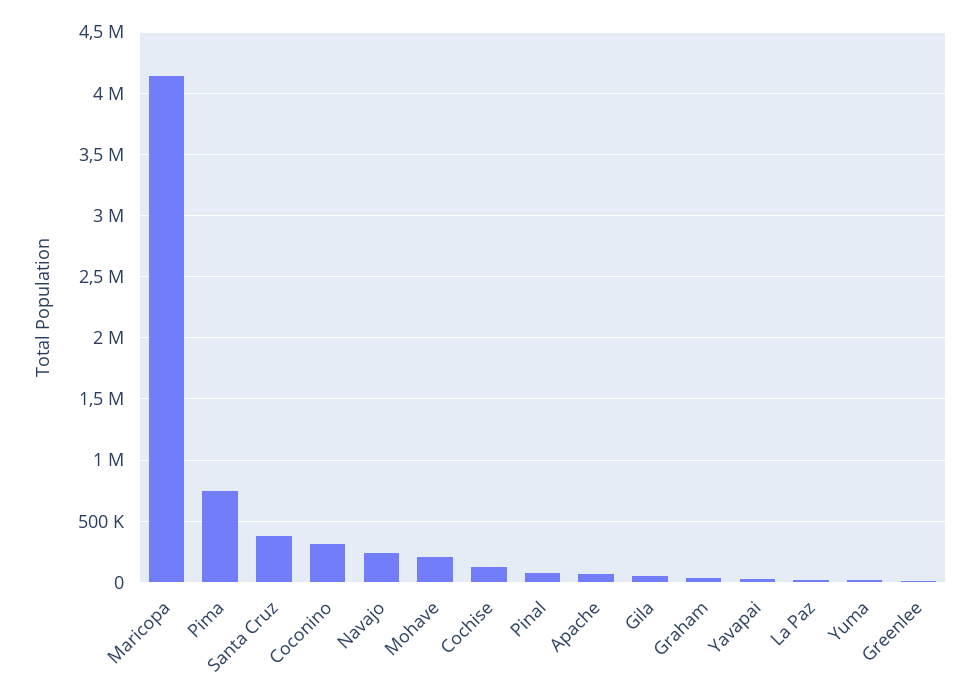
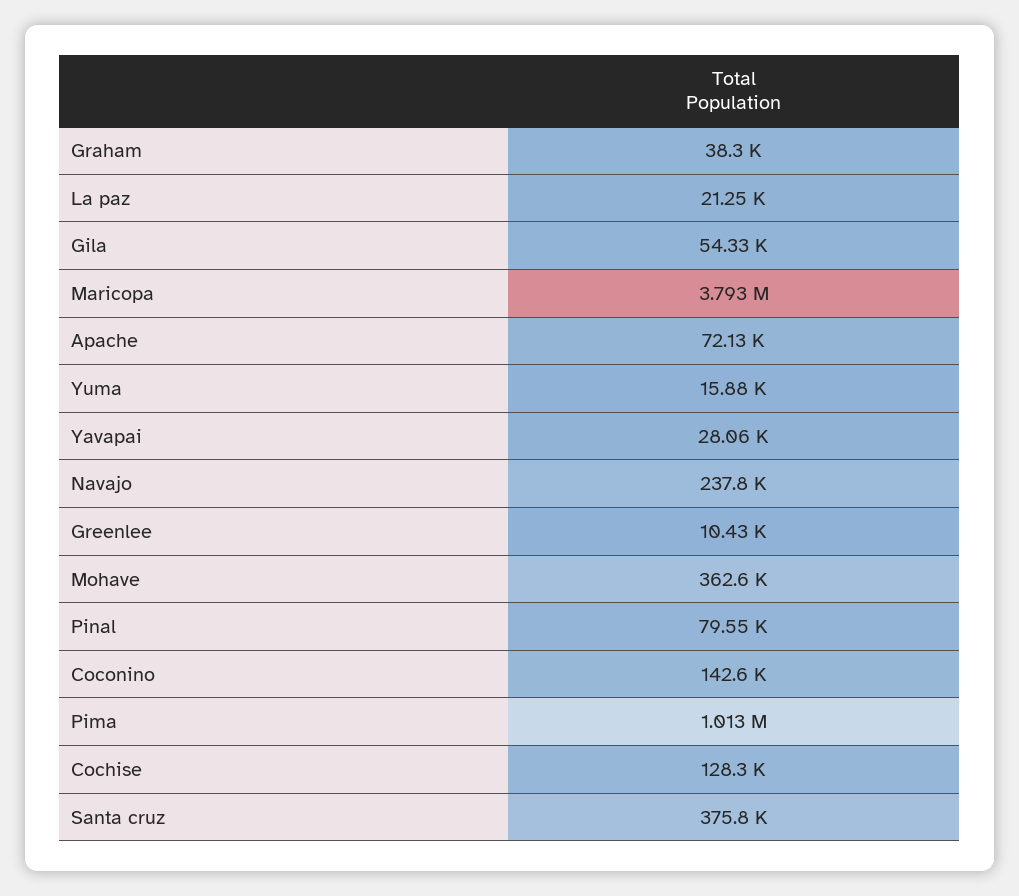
Maricopa: 4150000 -> 3793000
Pima: 750000 -> 1013000
Coconino: 300000 -> 142600
Mohave: 200000 -> 362600

